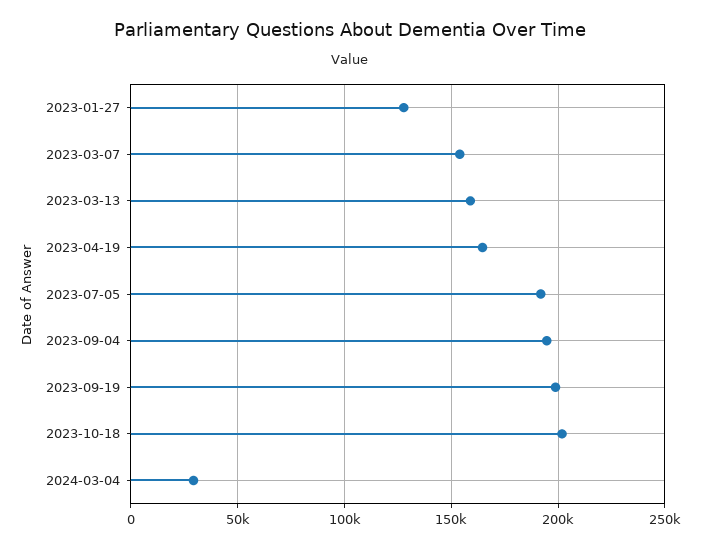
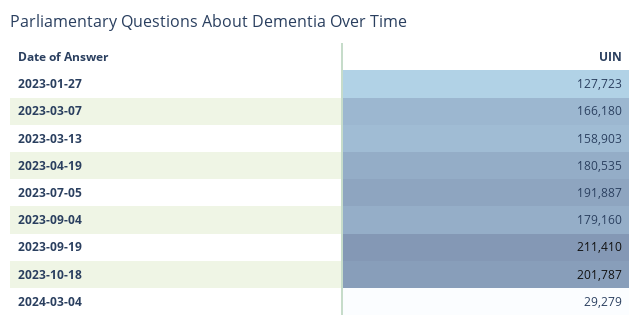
2023-03-07: 155000 -> 166180
2023-04-19: 165000 -> 180535
2023-09-04: 195000 -> 179160
2023-09-19: 200000 -> 211410

